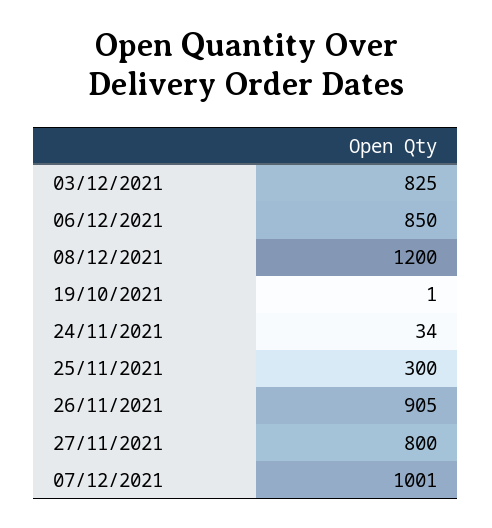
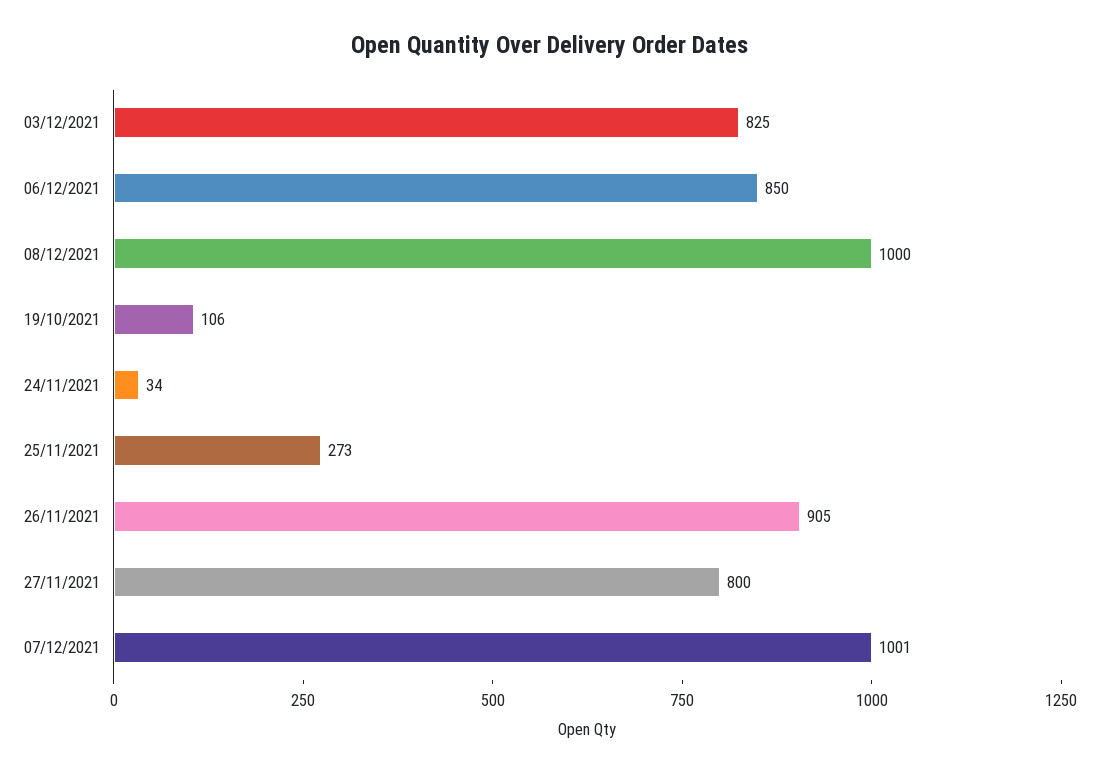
08/12/2021: 1200 -> 1000
19/10/2021: 1 -> 106
25/11/2021: 300 -> 273

